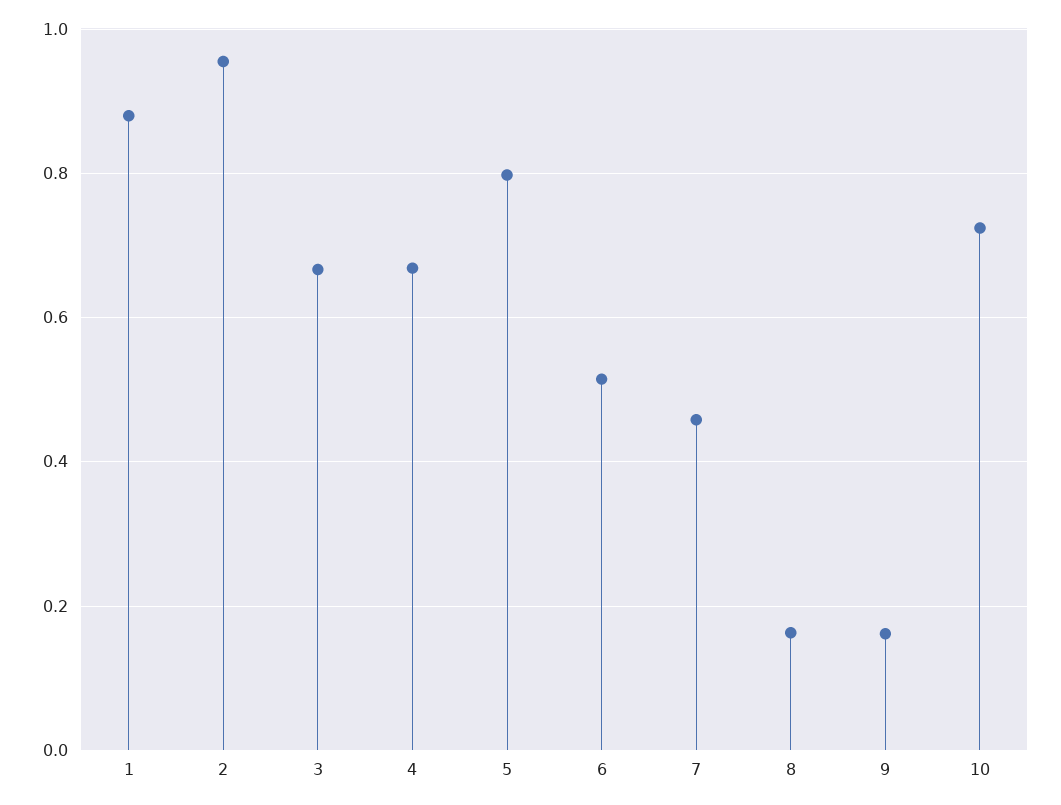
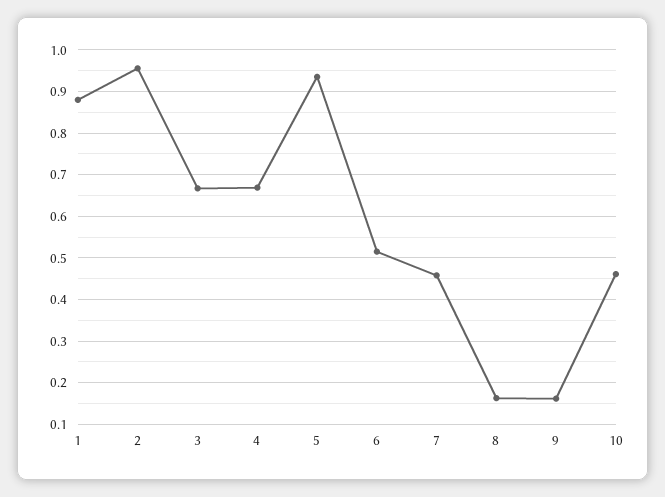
5: 0.8 -> 0.94
10: 0.72 -> 0.46

